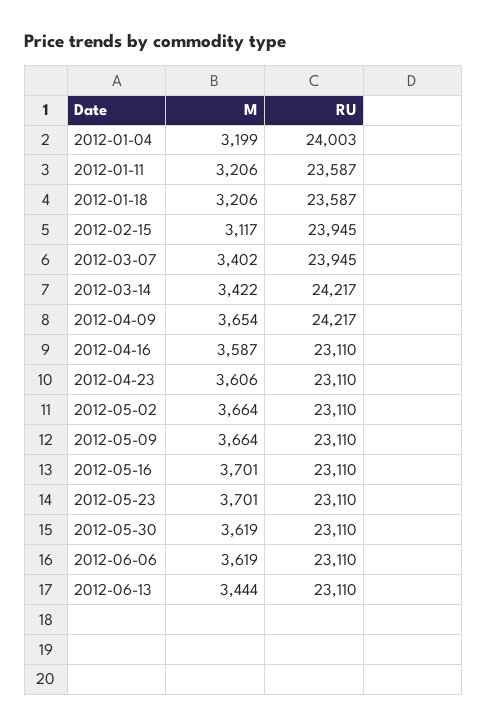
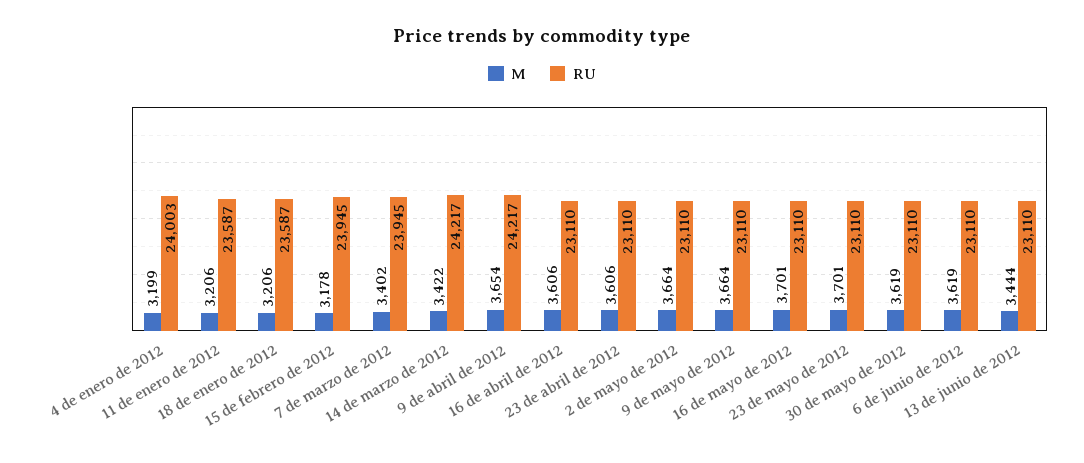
M, 2012-02-15: 3117 -> 3178
M, 2012-04-16: 3587 -> 3606

